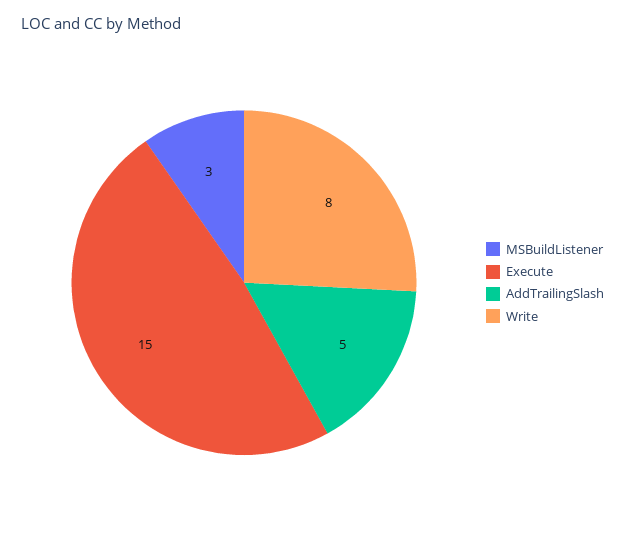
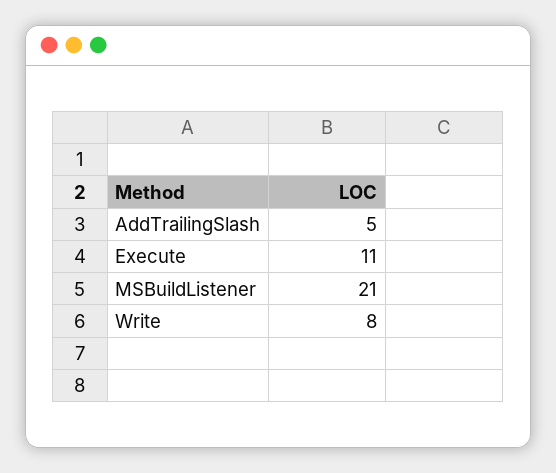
MSBuildListener: 3 -> 21
Execute: 15 -> 11

